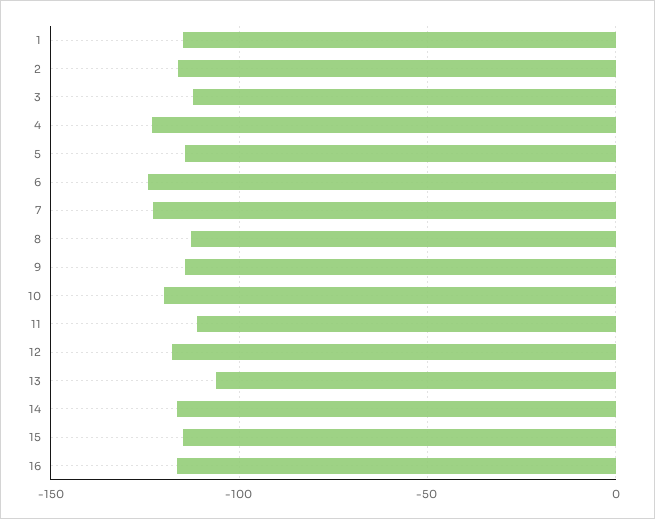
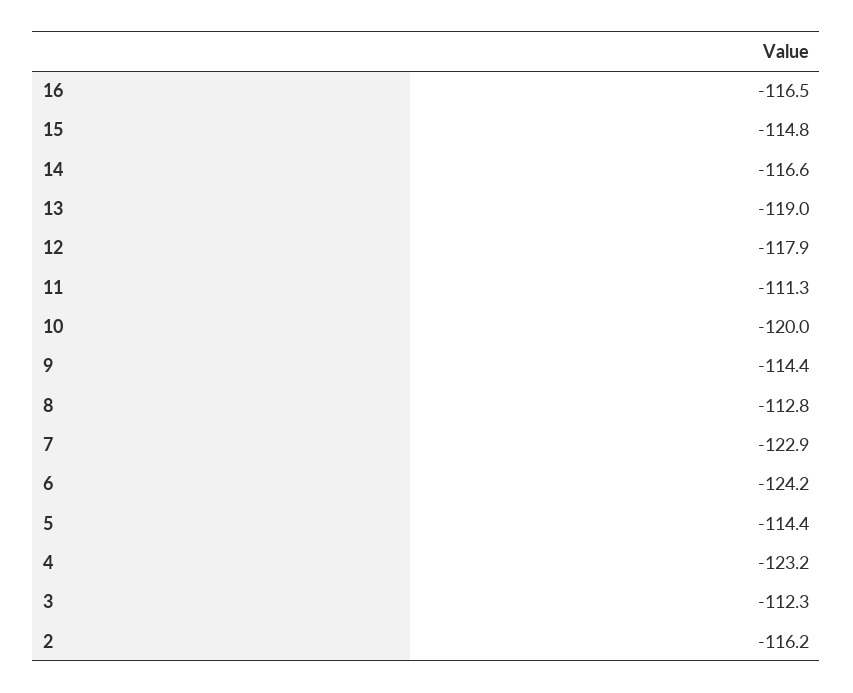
1: -115 -> none
13: -105 -> -119

